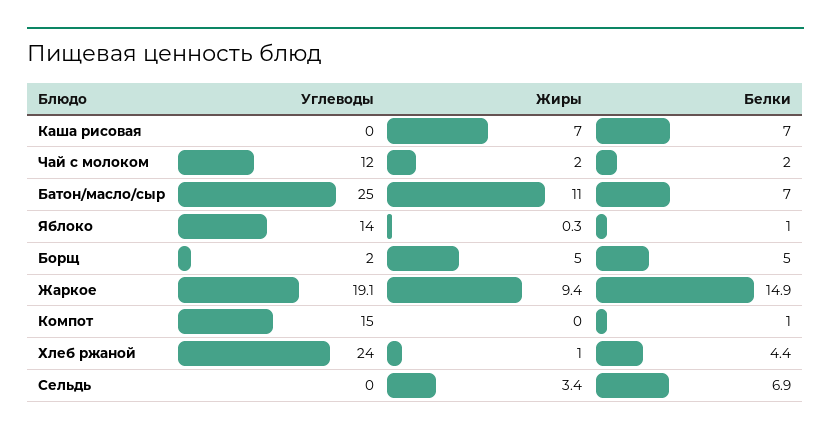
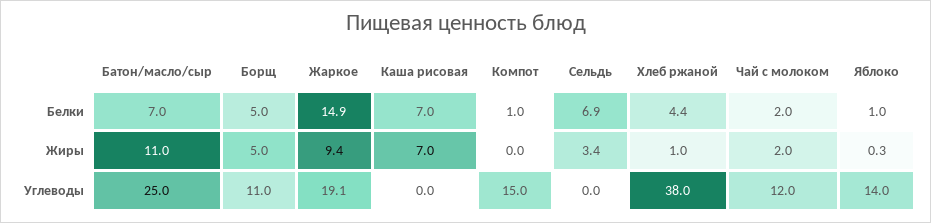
Углеводы, Борщ: 2 -> 11
Углеводы, Хлеб ржаной: 24 -> 38

